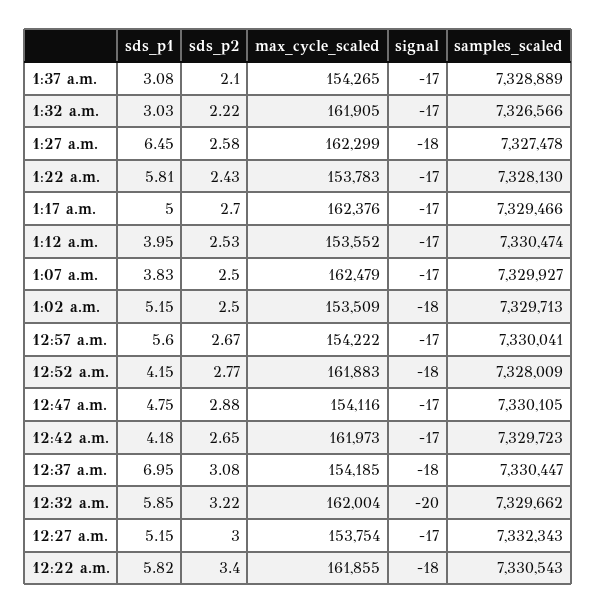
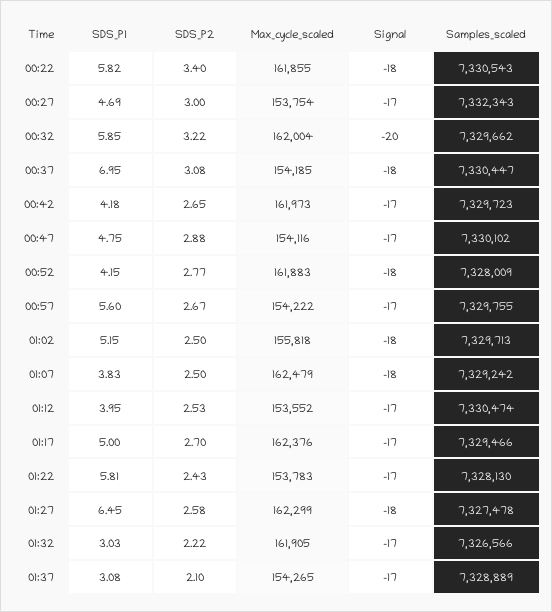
signal, 1:07 a.m.: -17 -> -18
samples_scaled, 1:07 a.m.: 7329927 -> 7329242
max_cycle_scaled, 1:02 a.m.: 153509 -> 155818
samples_scaled, 12:57 a.m.: 7330041 -> 7329755
samples_scaled, 12:47 a.m.: 7330105 -> 7330102
sds_p1, 12:27 a.m.: 5.15 -> 4.69

